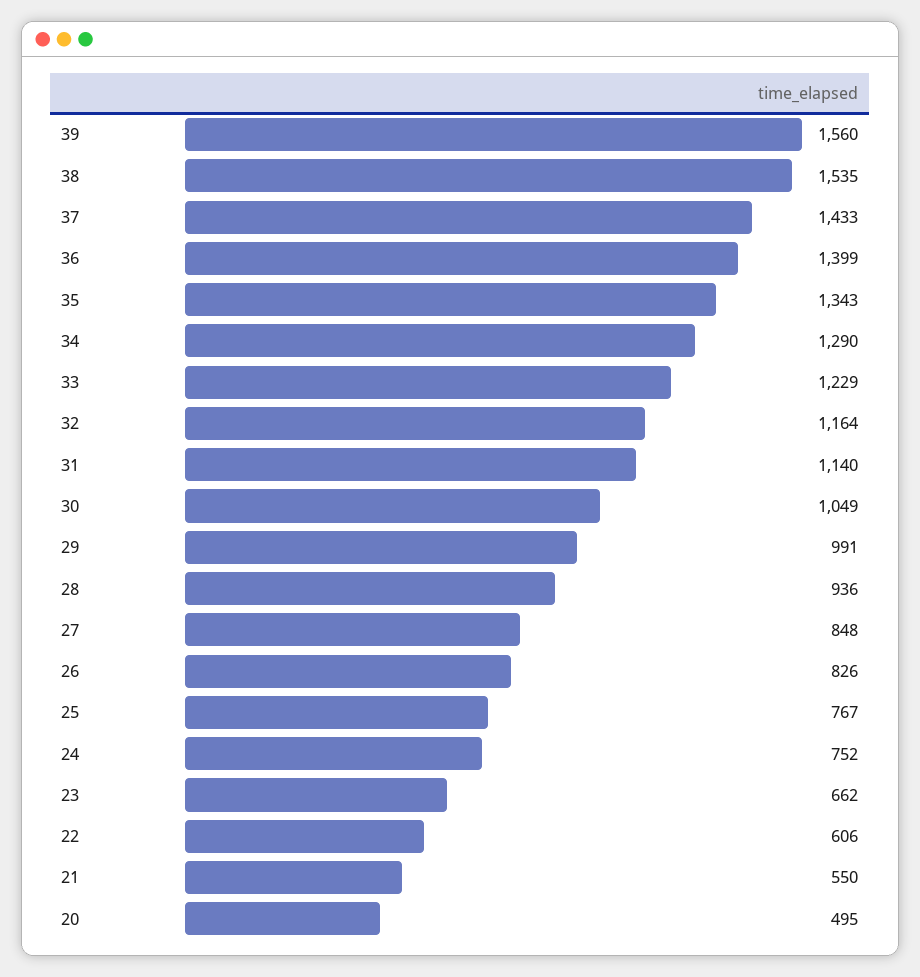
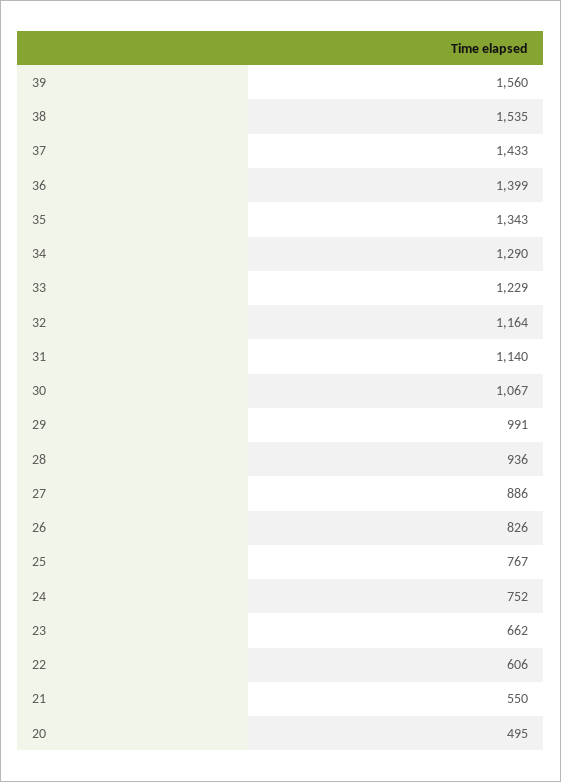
30: 1049 -> 1067
27: 848 -> 886

